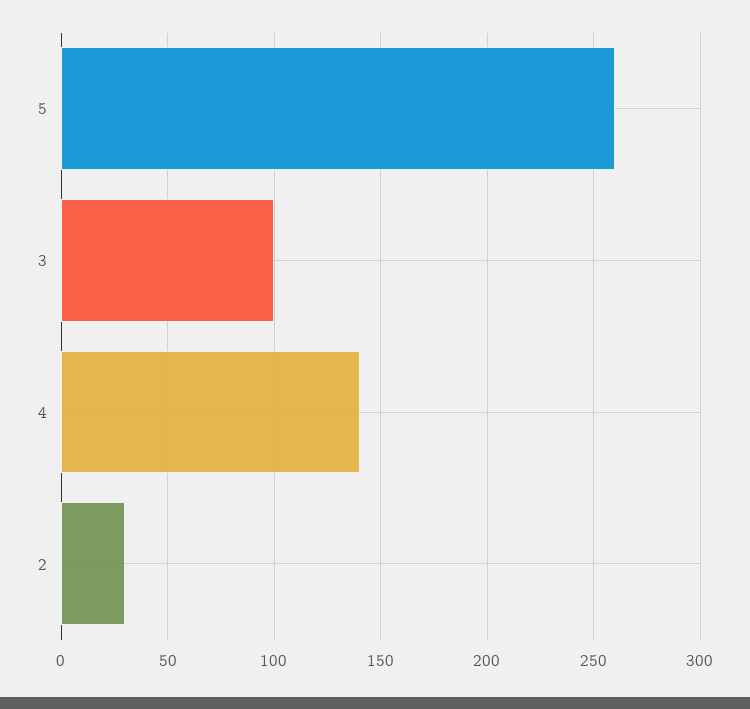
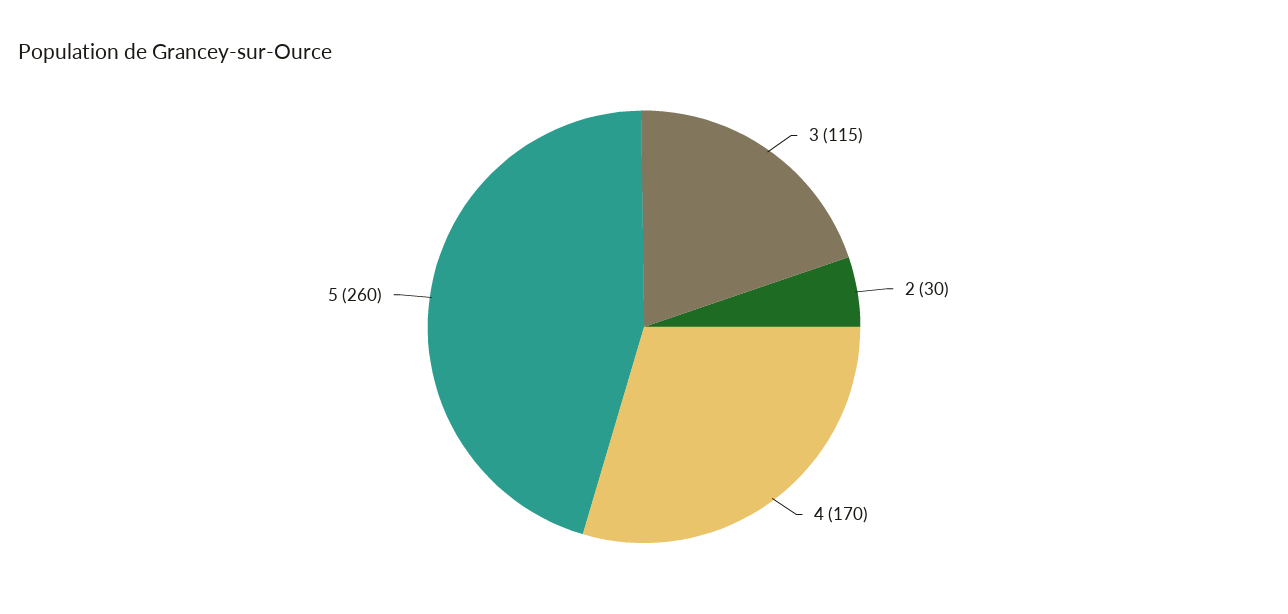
3: 100 -> 115
4: 140 -> 170

